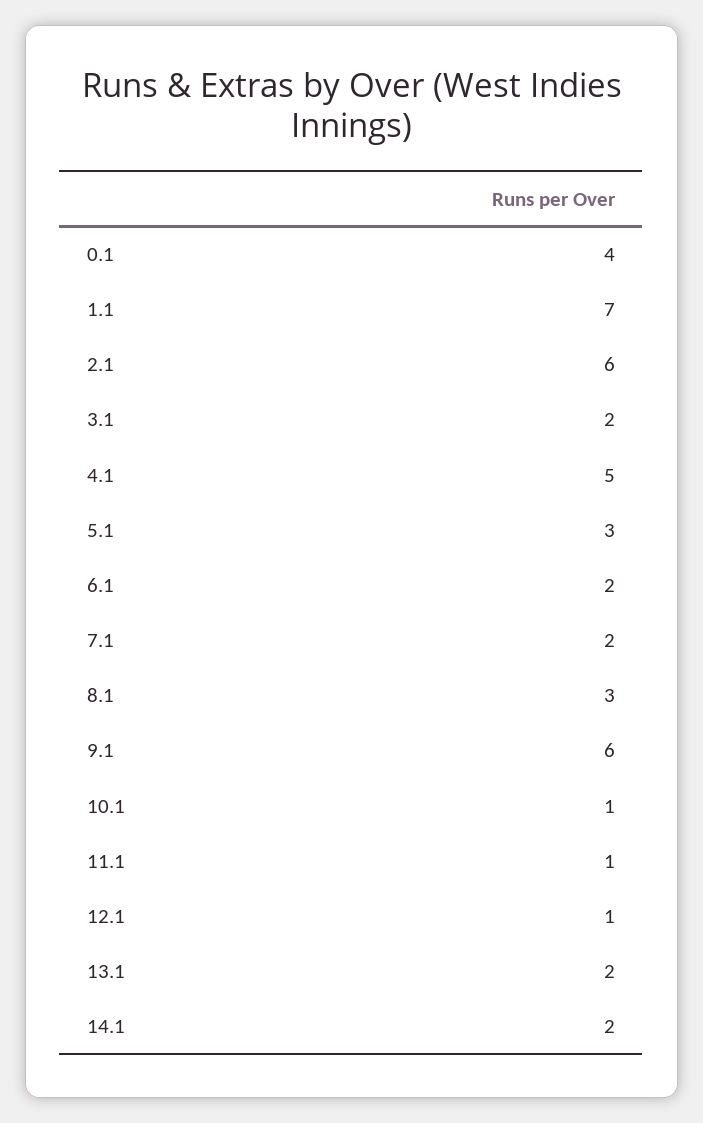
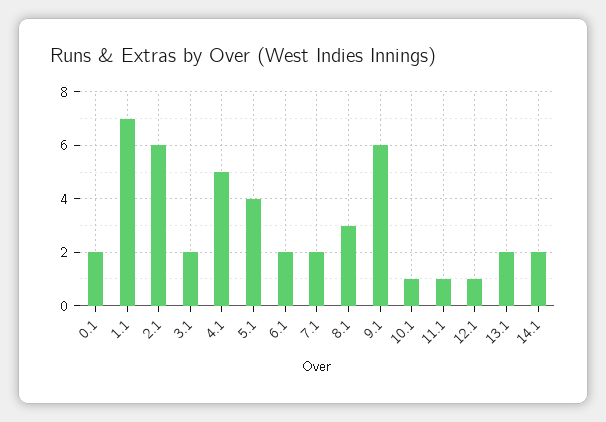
0.1: 4 -> 2
5.1: 3 -> 4

